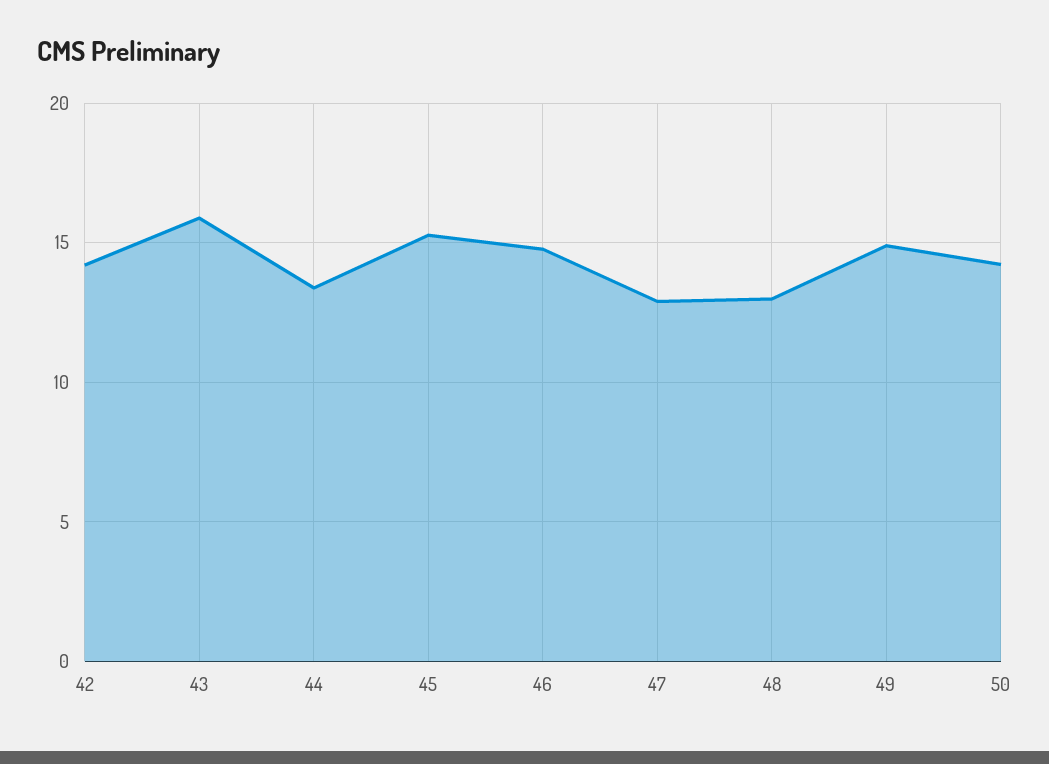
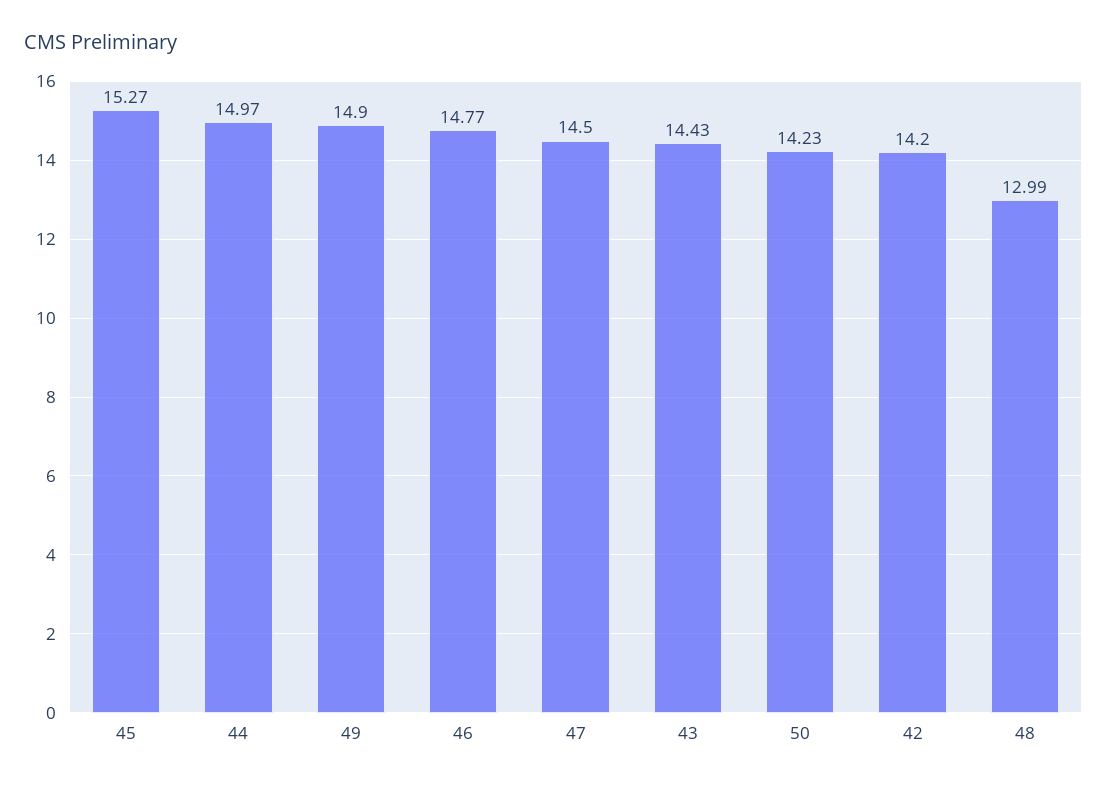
43: 16 -> 14.43
44: 13.5 -> 14.97
47: 13 -> 14.5

